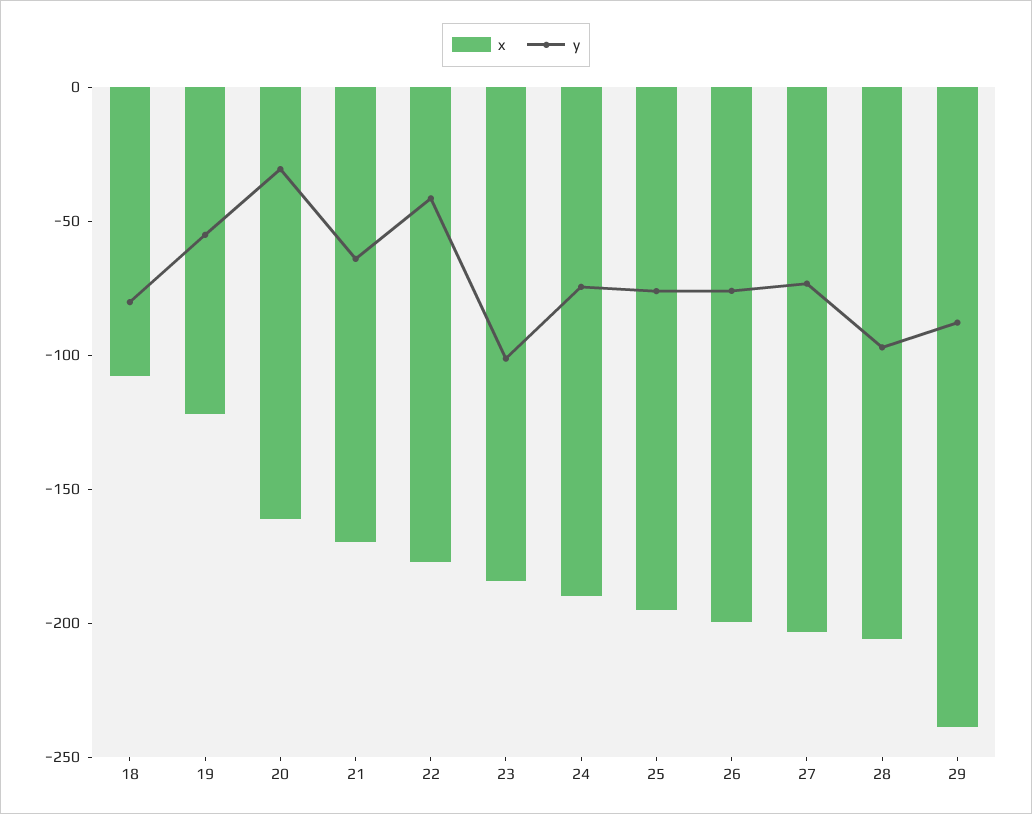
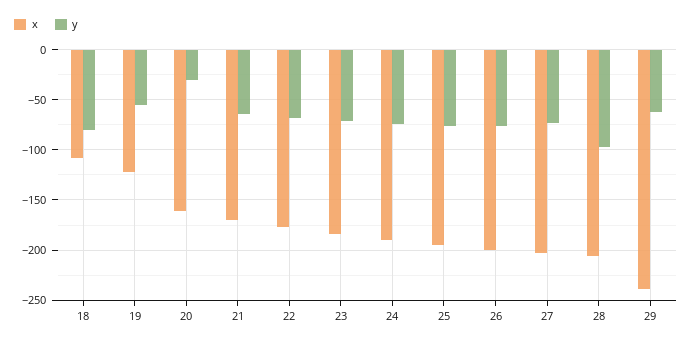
y, 22: -40 -> -70
y, 23: -100 -> -70
y, 29: -90 -> -60

